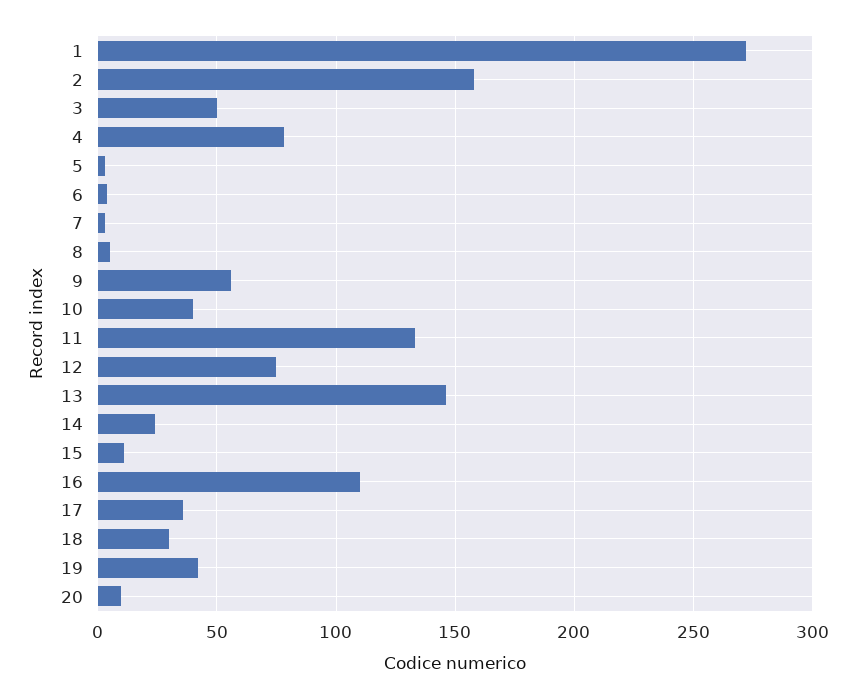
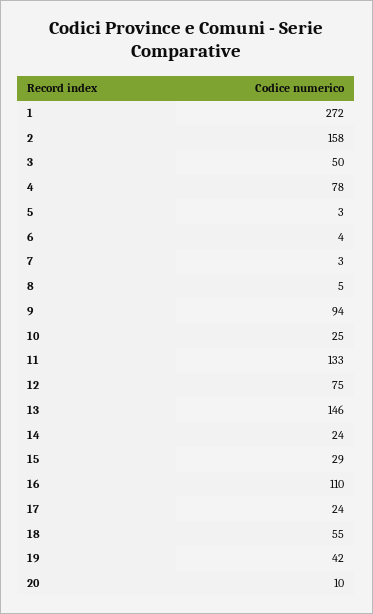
9: 55 -> 94
10: 40 -> 25
15: 10 -> 29
17: 35 -> 24
18: 30 -> 55

